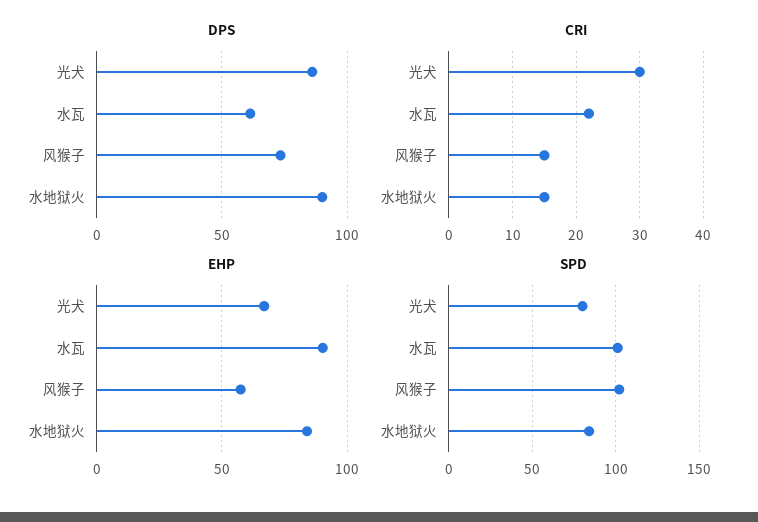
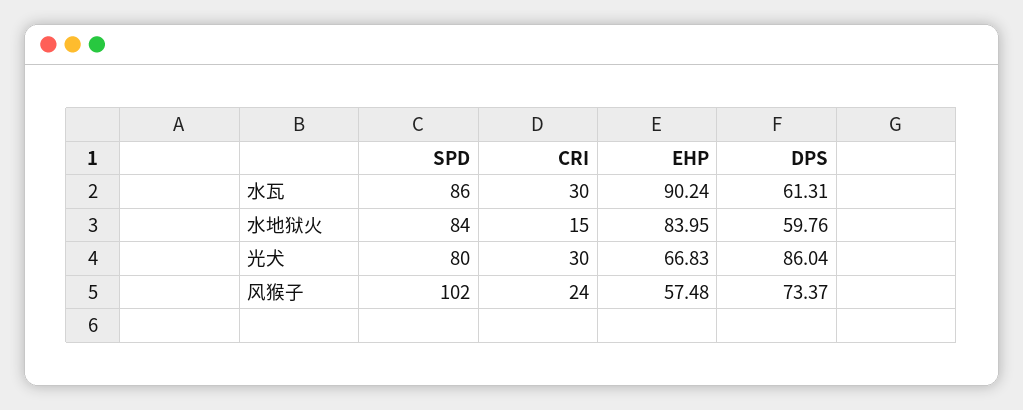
DPS, 水地狱火: 90 -> 59.76
CRI, 水瓦: 22 -> 30
CRI, 风猴子: 15 -> 24
SPD, 水瓦: 100 -> 86

